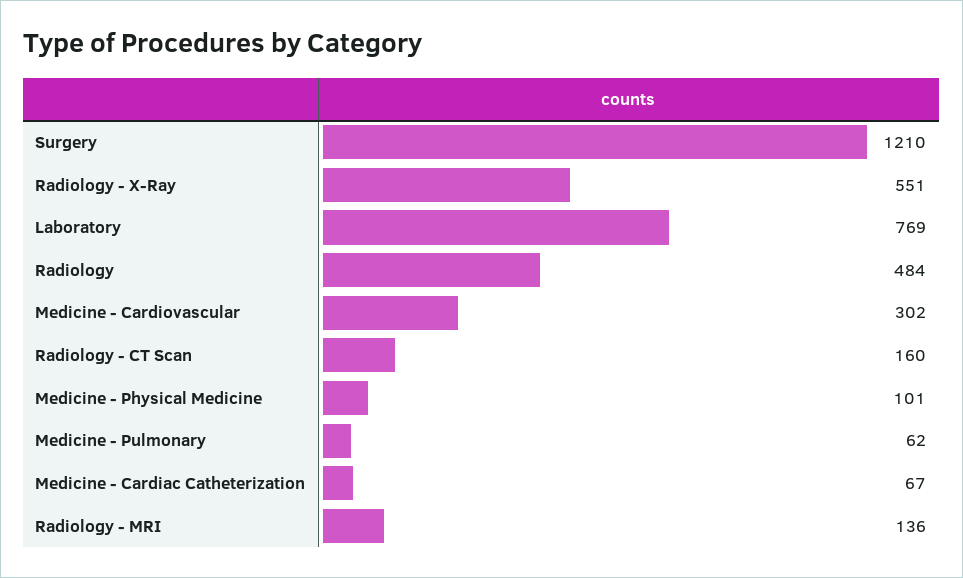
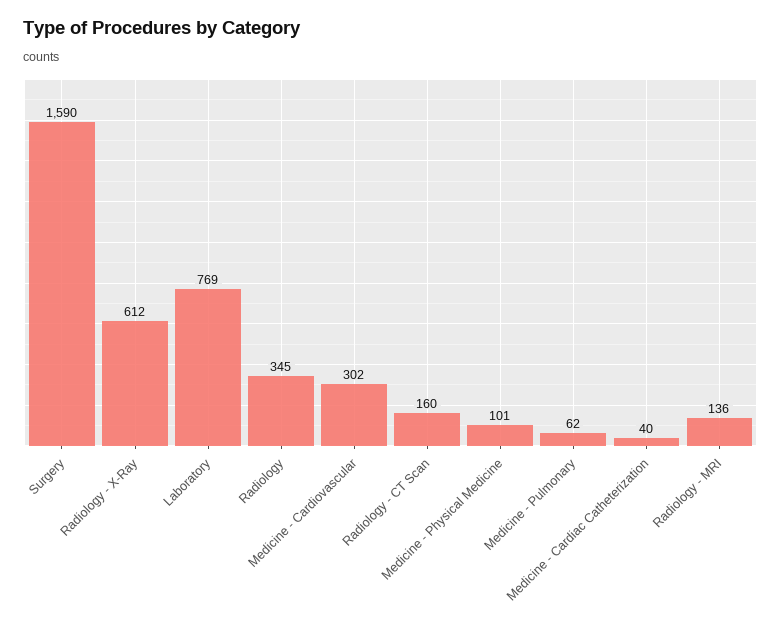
Surgery: 1210 -> 1590
Radiology - X-Ray: 551 -> 612
Radiology: 484 -> 345
Medicine - Cardiac Catheterization: 67 -> 40

